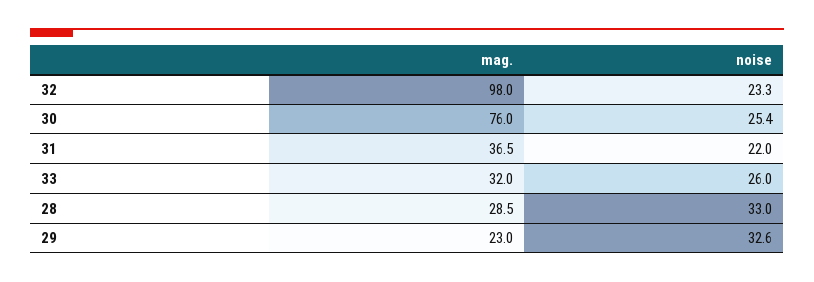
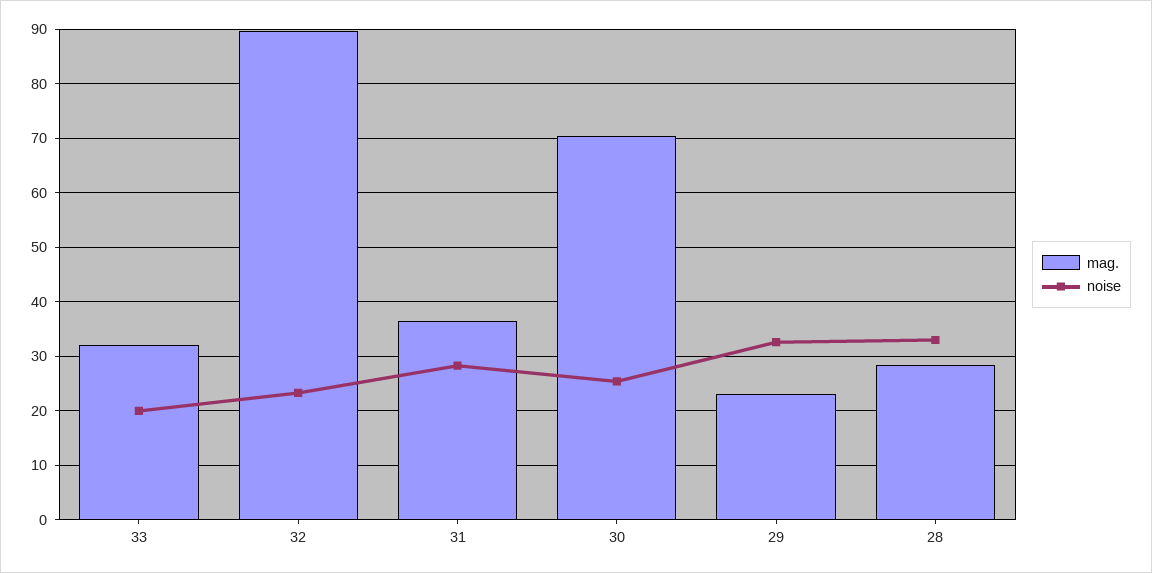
mag., 32: 98 -> 90
mag., 30: 76 -> 70
noise, 31: 22 -> 28
noise, 33: 26 -> 20

